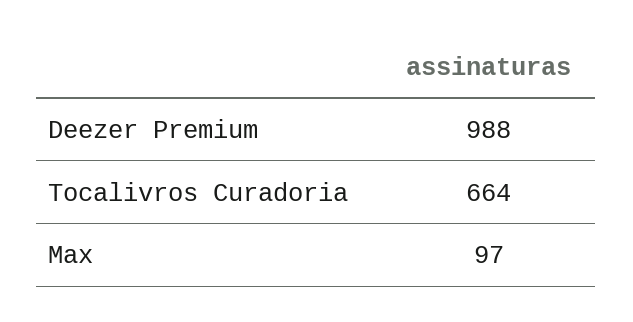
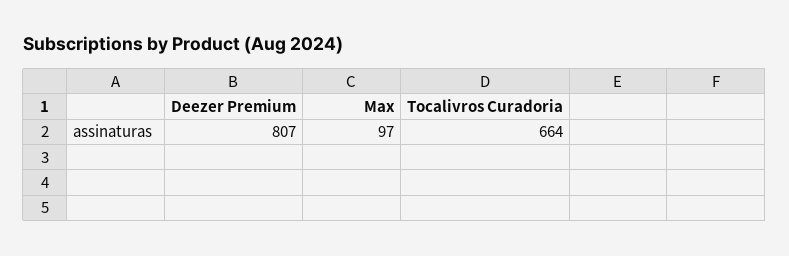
Deezer Premium: 988 -> 807

